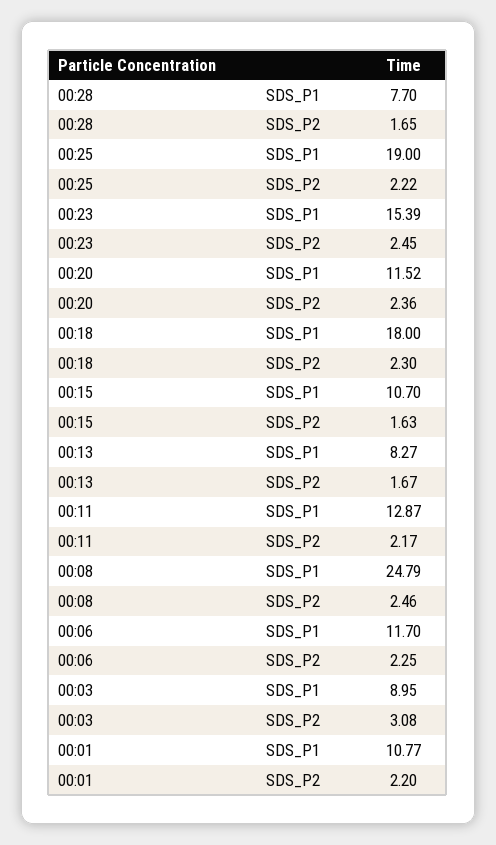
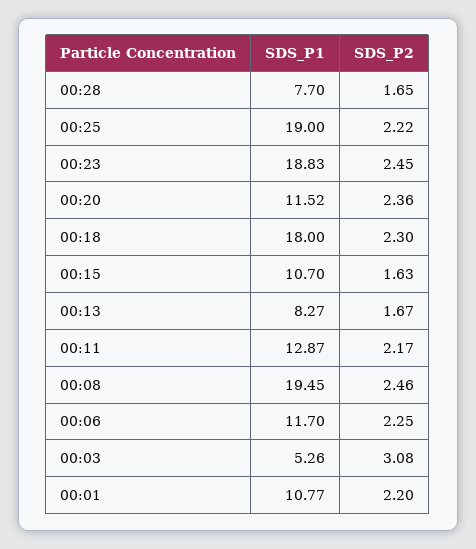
00:23, SDS_P1: 15.39 -> 18.83
00:08, SDS_P1: 24.79 -> 19.45
00:03, SDS_P1: 8.95 -> 5.26

